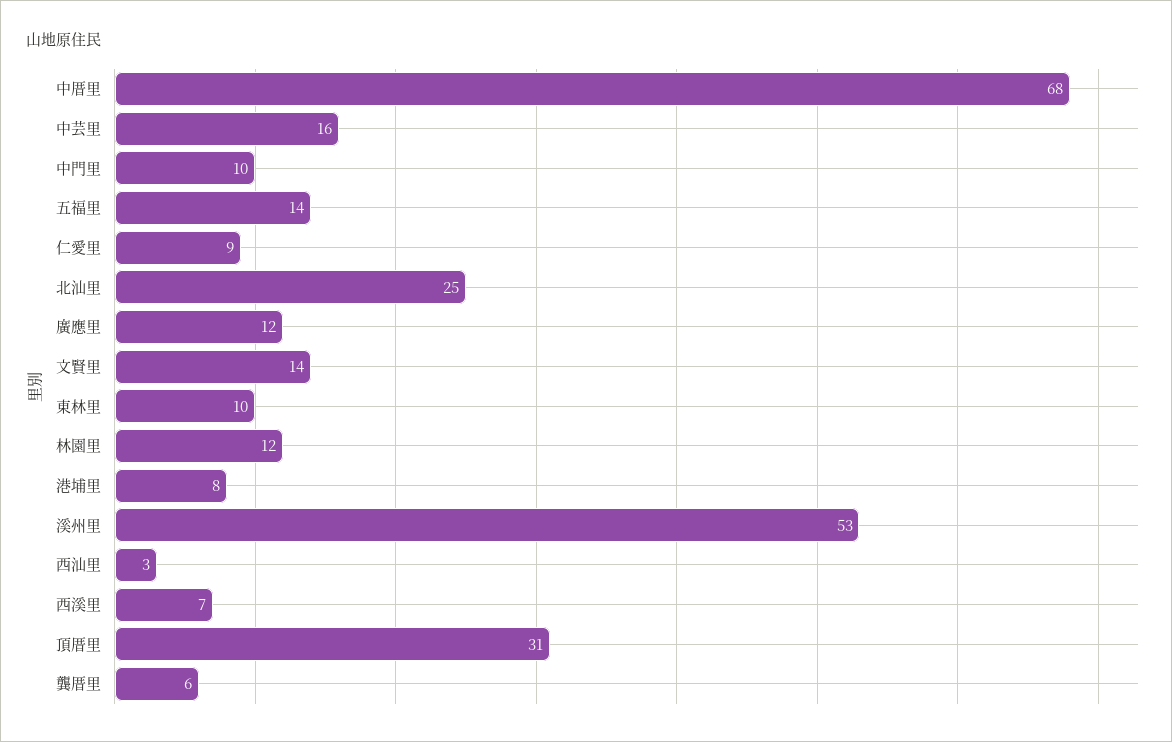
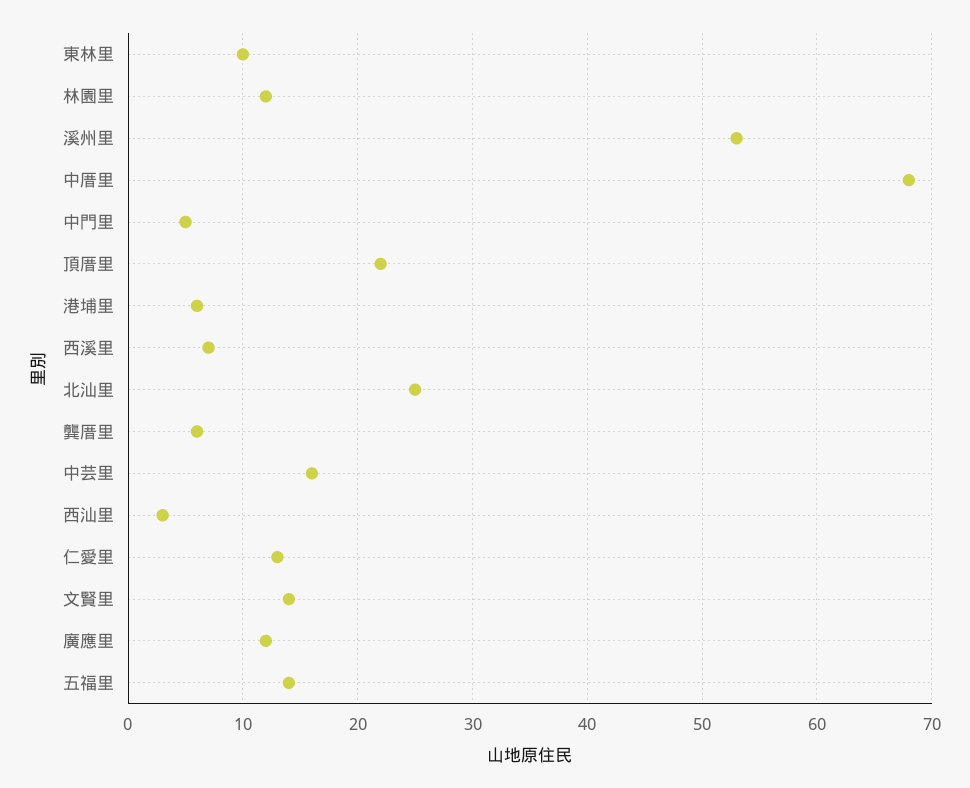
中門里: 10 -> 5
仁愛里: 9 -> 13
港埔里: 8 -> 6
頂厝里: 31 -> 22

